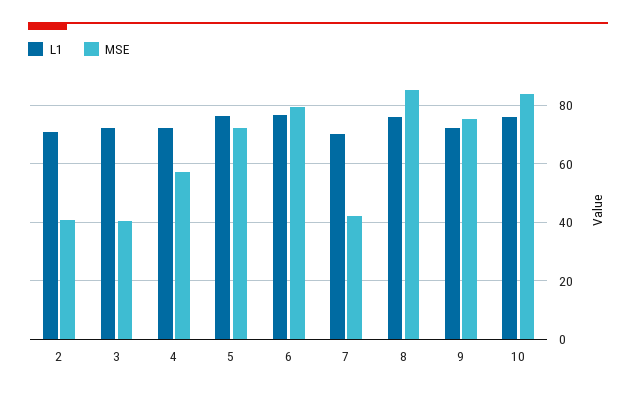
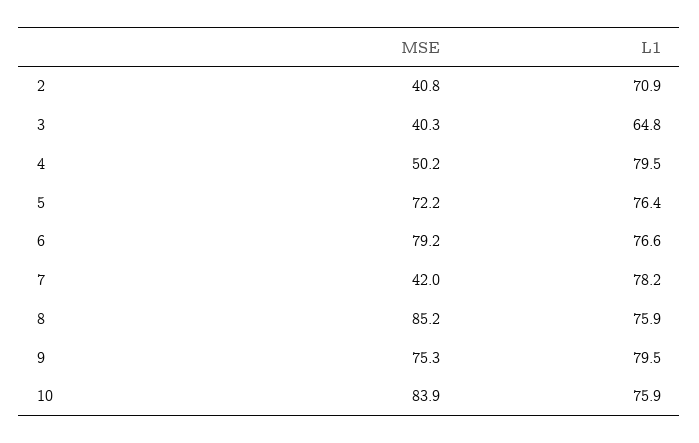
L1, 3: 72.5 -> 64.8
L1, 4: 72.5 -> 79.5
MSE, 4: 57.5 -> 50.2
L1, 7: 70 -> 78.2
L1, 9: 72.5 -> 79.5

